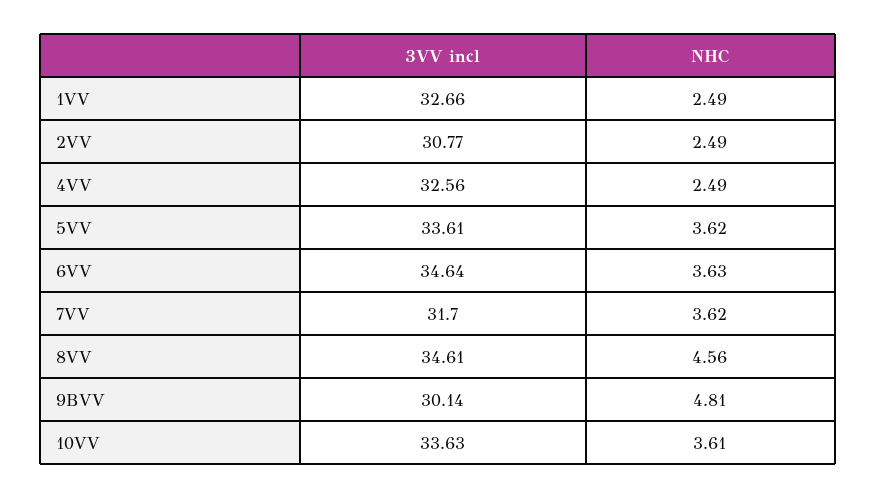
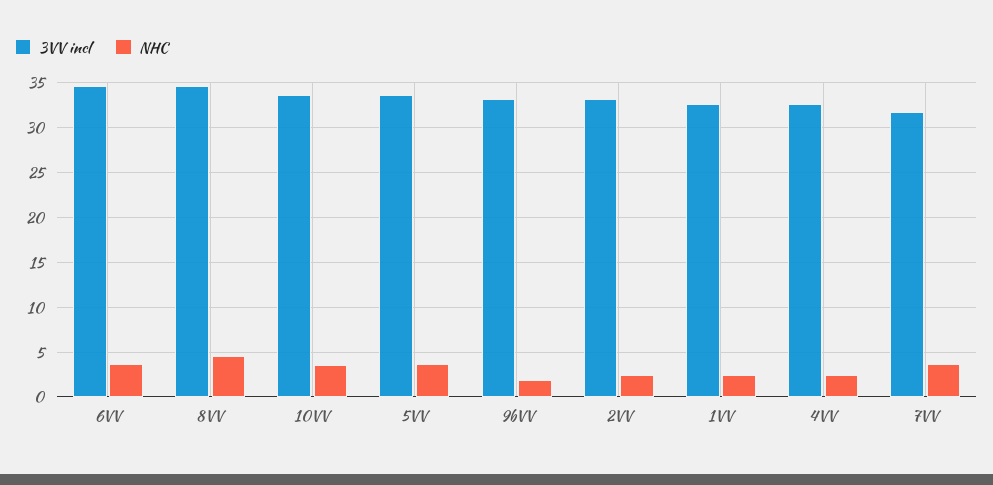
3VV incl, 2VV: 30.77 -> 33
3VV incl, 9BVV: 30.14 -> 33
NHC, 9BVV: 4.81 -> 2

